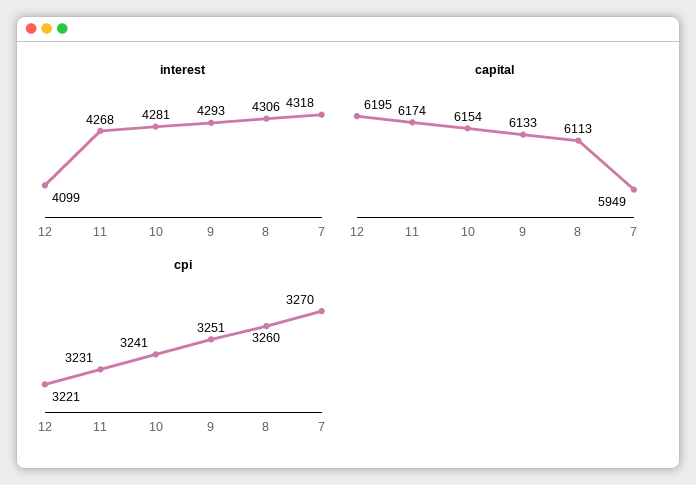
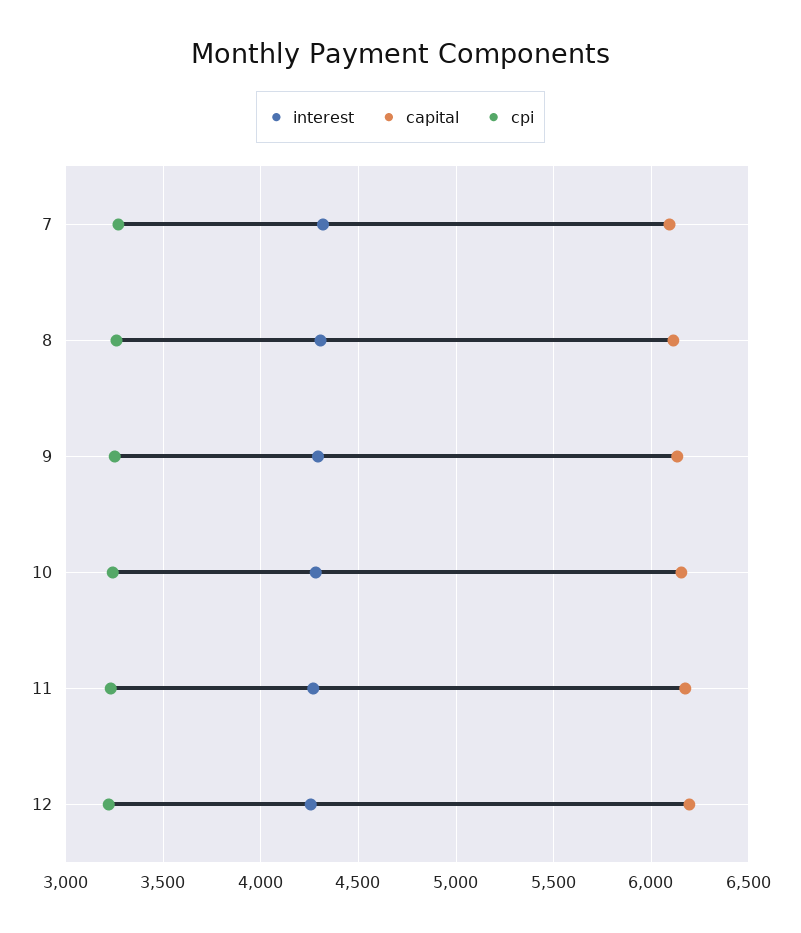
interest, 12: 4099 -> 4250
capital, 7: 5949 -> 6100

